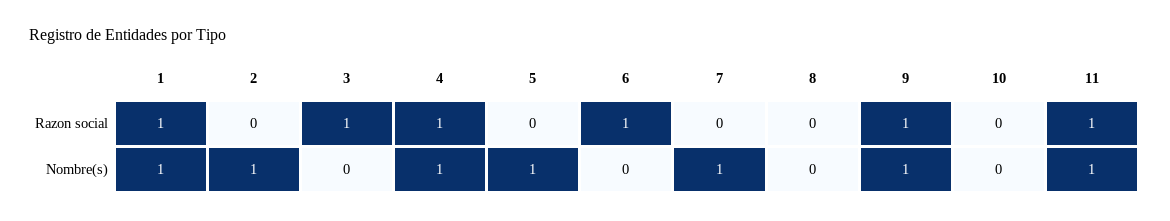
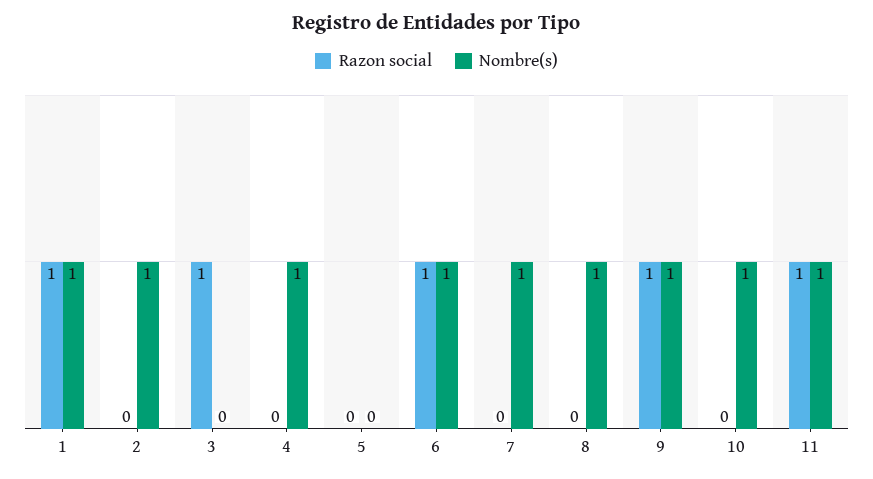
Razon social, 4: 1 -> 0
Nombre(s), 5: 1 -> 0
Nombre(s), 6: 0 -> 1
Nombre(s), 8: 0 -> 1
Nombre(s), 10: 0 -> 1

